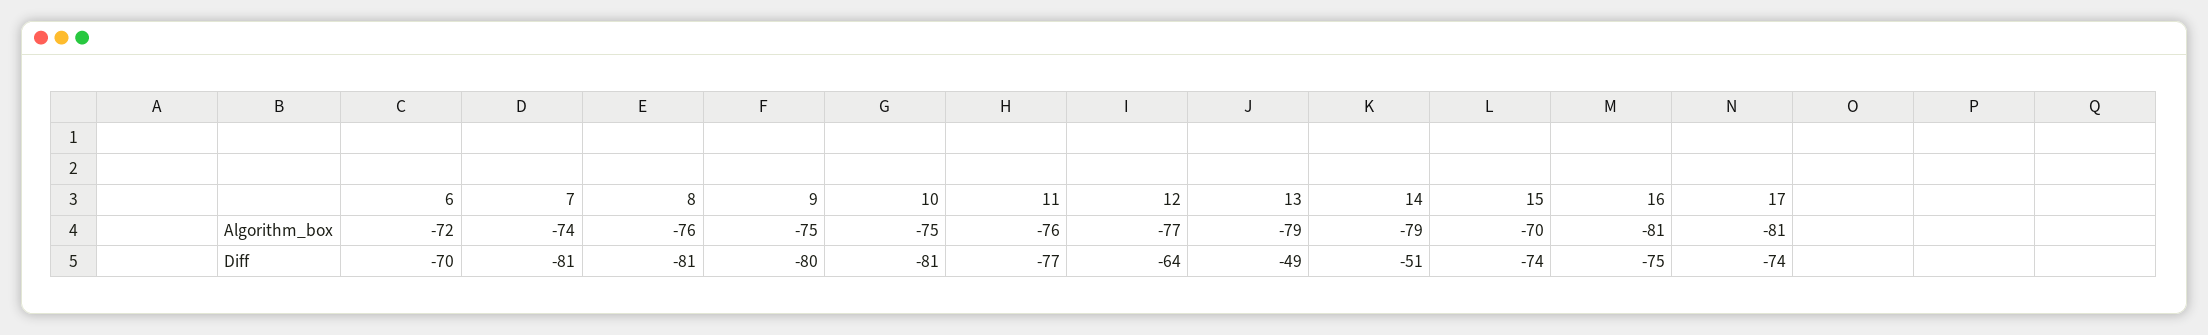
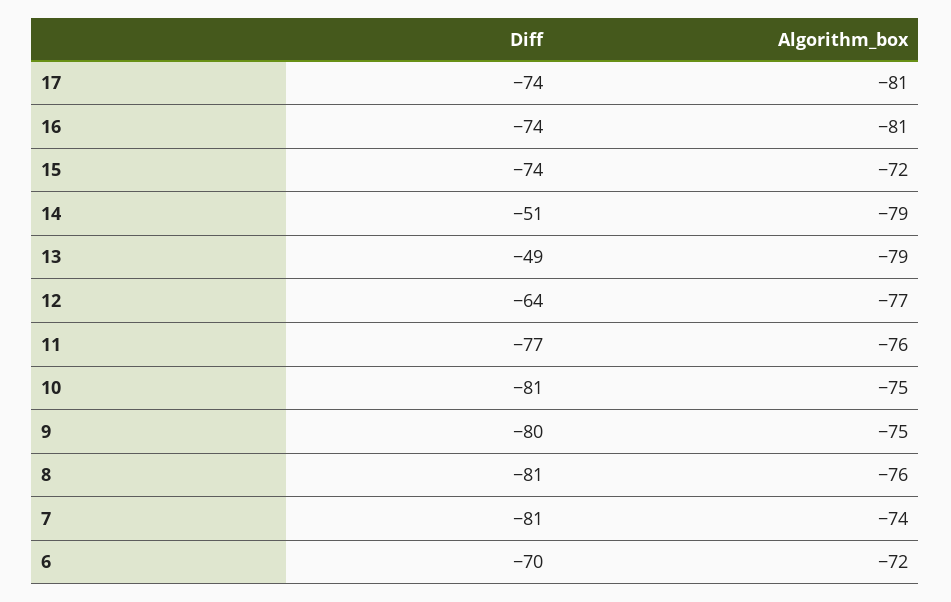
15, Algorithm_box: -70 -> -72
16, Diff: -75 -> -74

